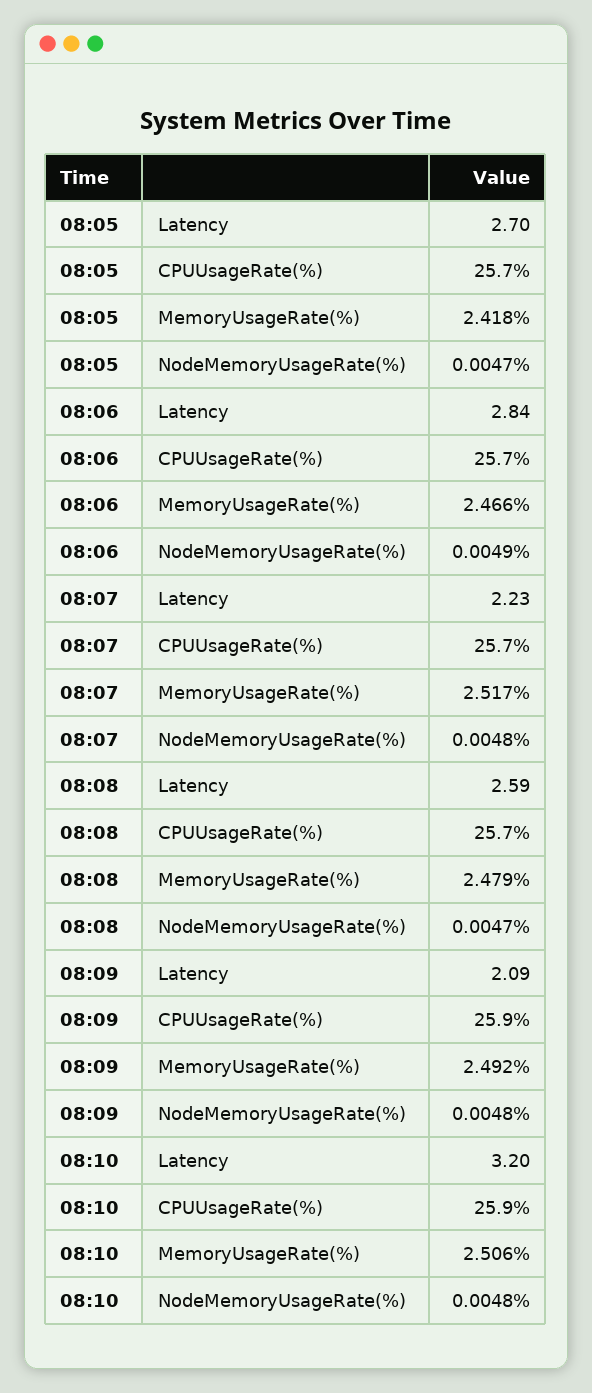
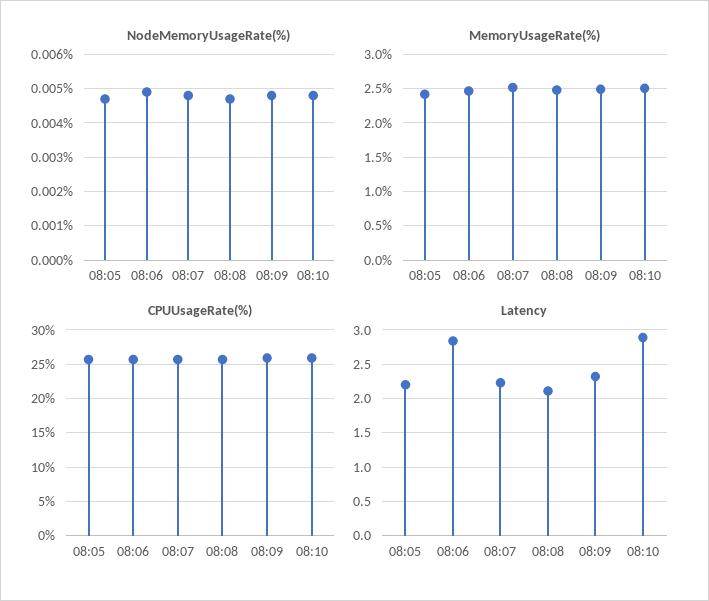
Latency, 08:05: 2.7 -> 2.2
Latency, 08:08: 2.59 -> 2.1
Latency, 08:09: 2.09 -> 2.3
Latency, 08:10: 3.2 -> 2.9

